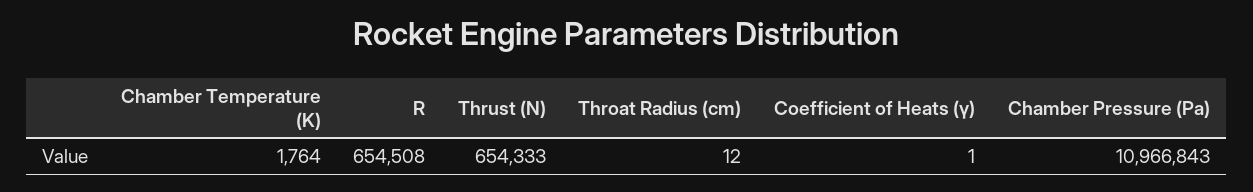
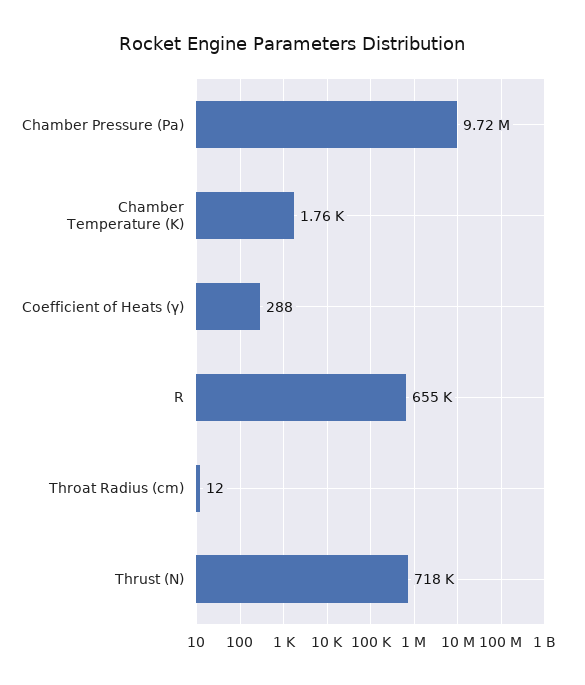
Thrust (N): 654333 -> 718000
Coefficient of Heats (γ): 1 -> 288
Chamber Pressure (Pa): 10966843 -> 9720000

